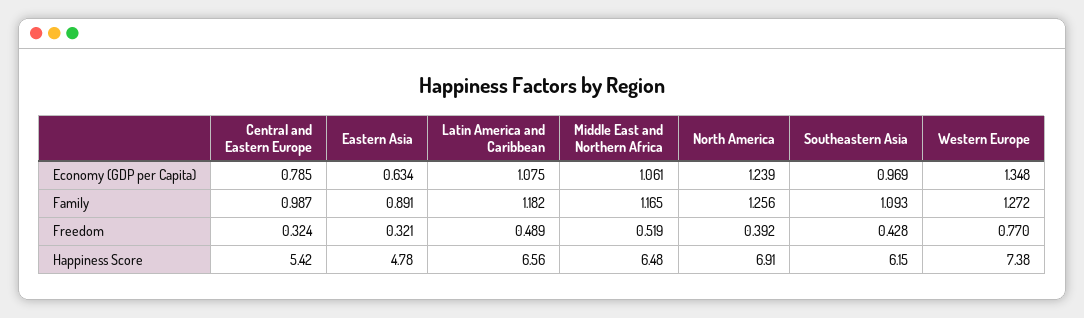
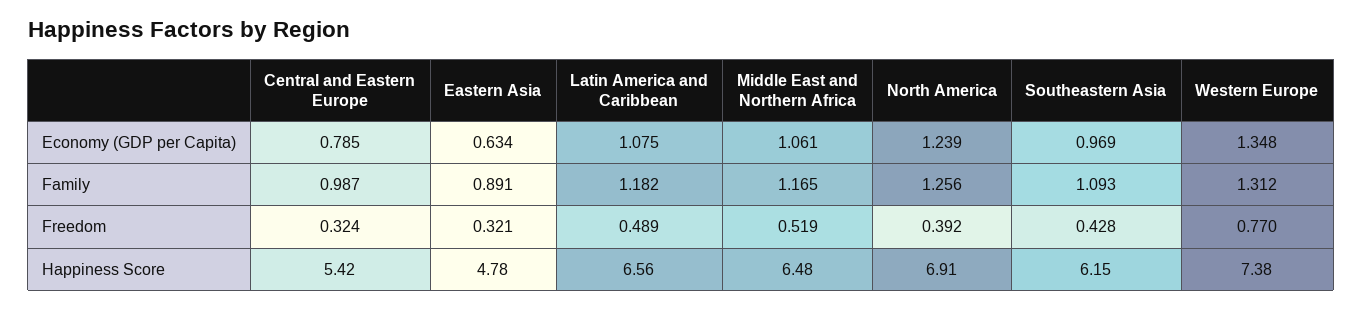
Western Europe, Family: 1.272 -> 1.312

